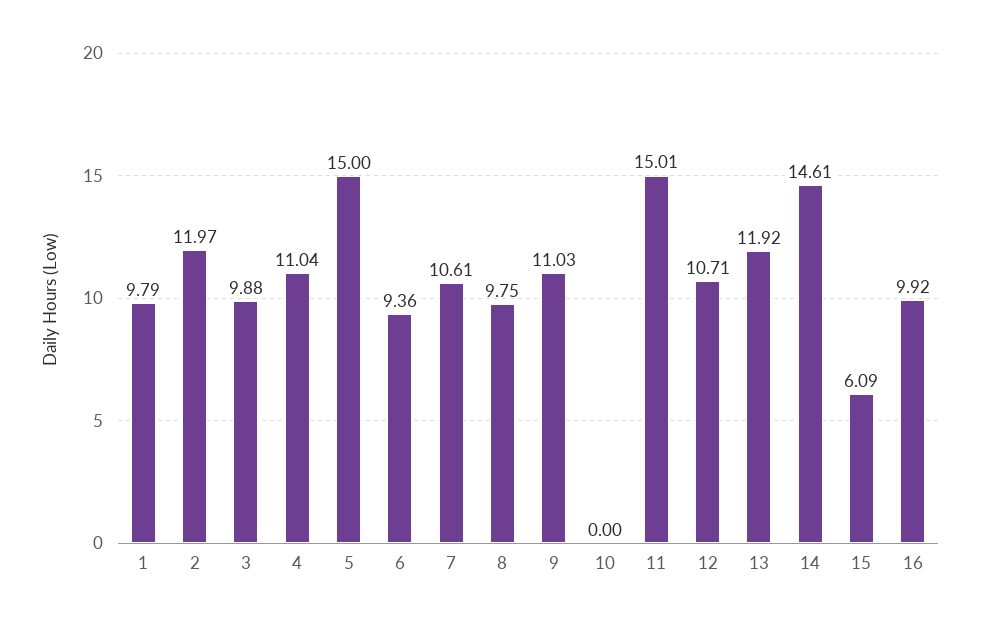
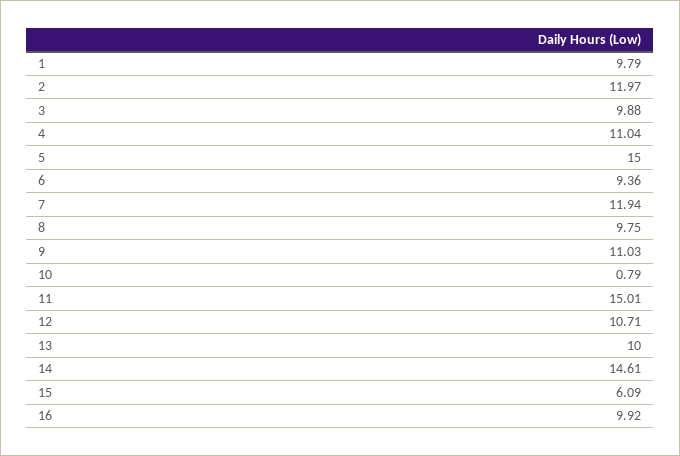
7: 10.61 -> 11.94
10: 0 -> 0.79
13: 11.92 -> 10

